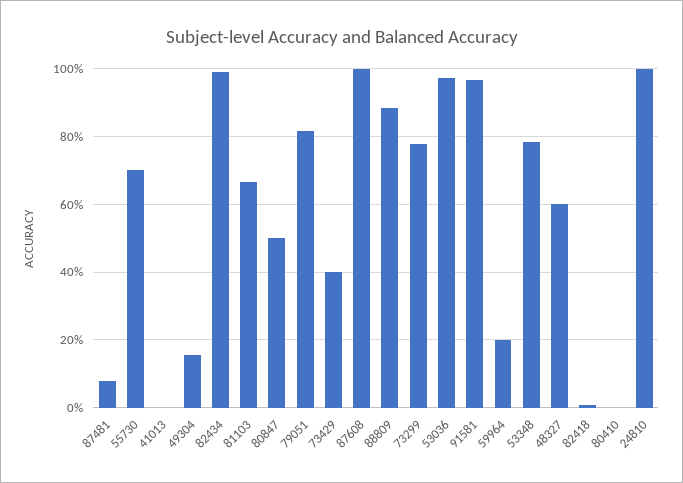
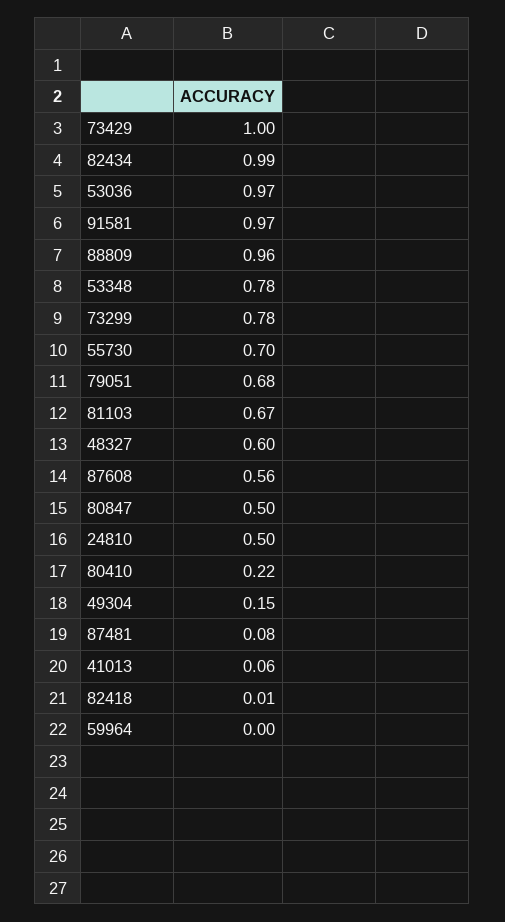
41013: 0 -> 0.06
79051: 0.82 -> 0.68
73429: 0.4 -> 1
87608: 1 -> 0.56
88809: 0.88 -> 0.96
59964: 0.2 -> 0
80410: 0 -> 0.22
24810: 1 -> 0.5

